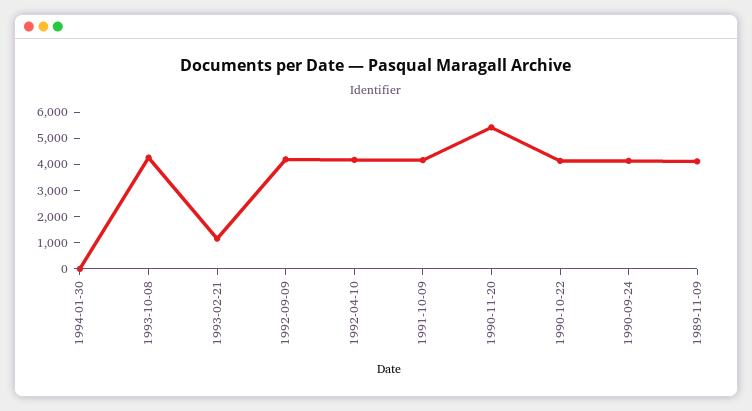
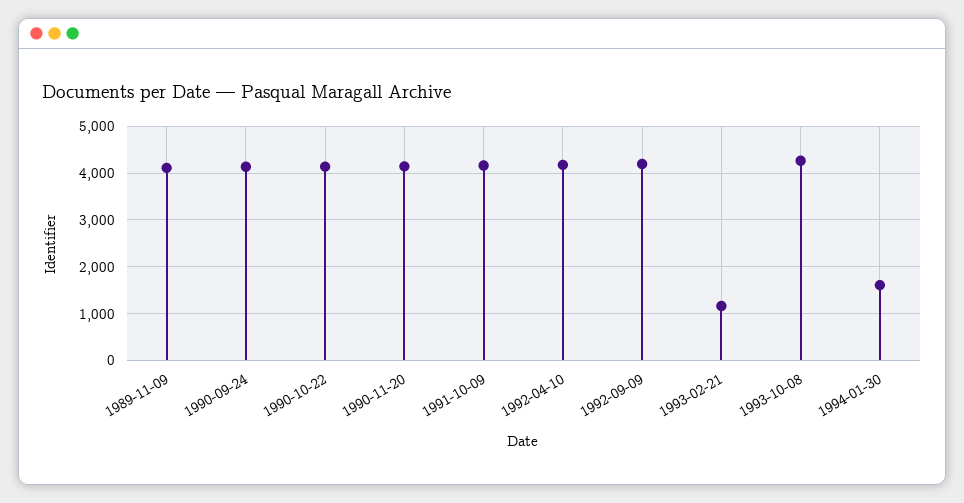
1994-01-30: 0 -> 1600
1990-11-20: 5500 -> 4200

